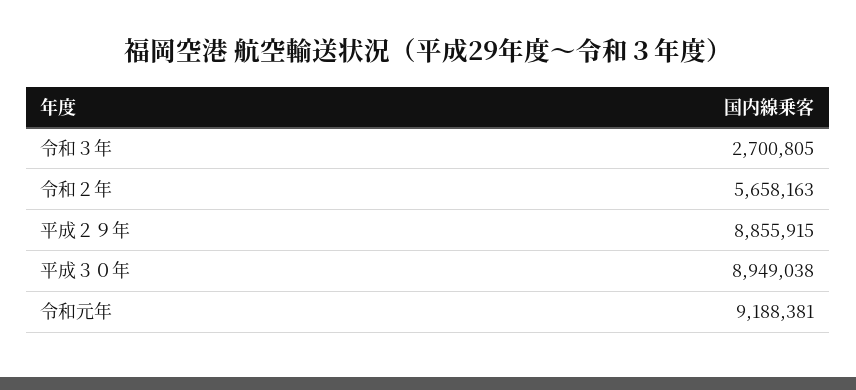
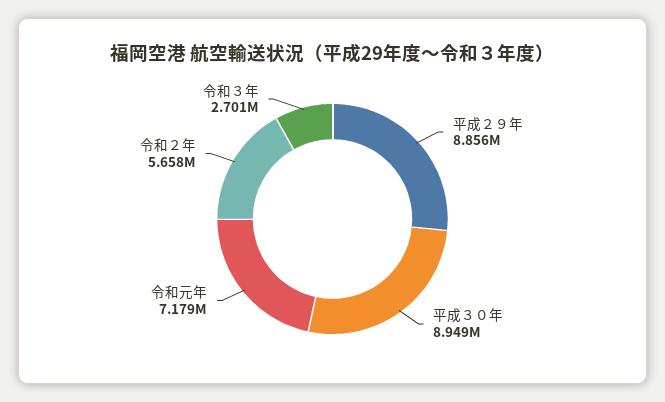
令和元年: 9188381 -> 7179000

